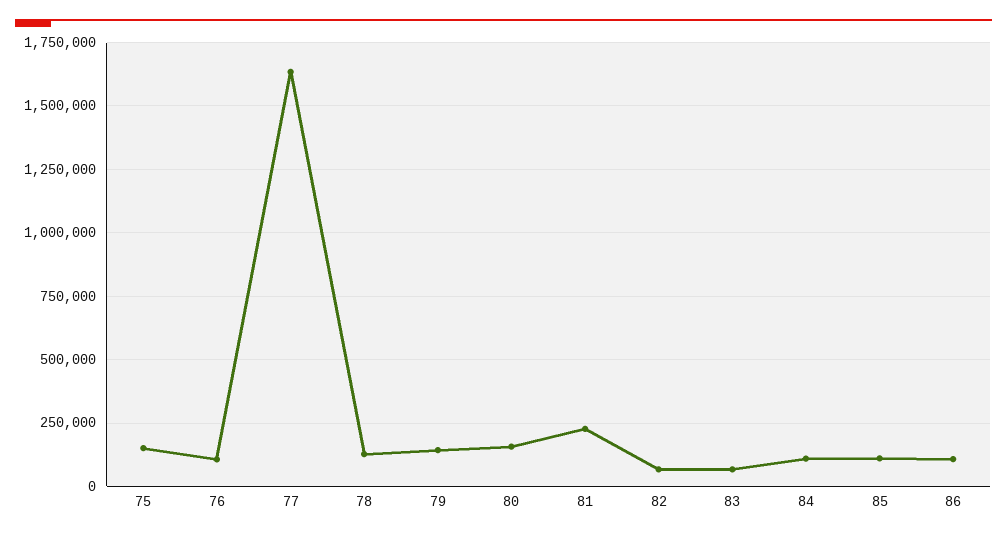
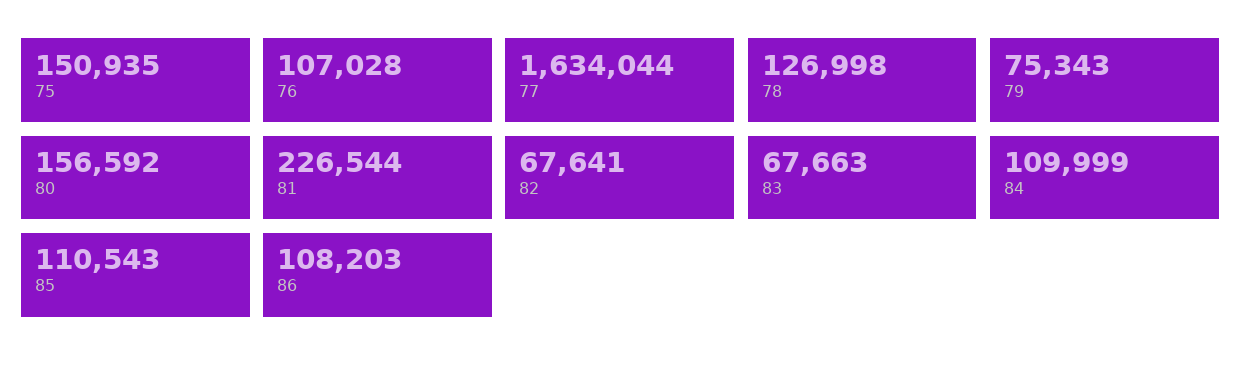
79: 150000 -> 75343

